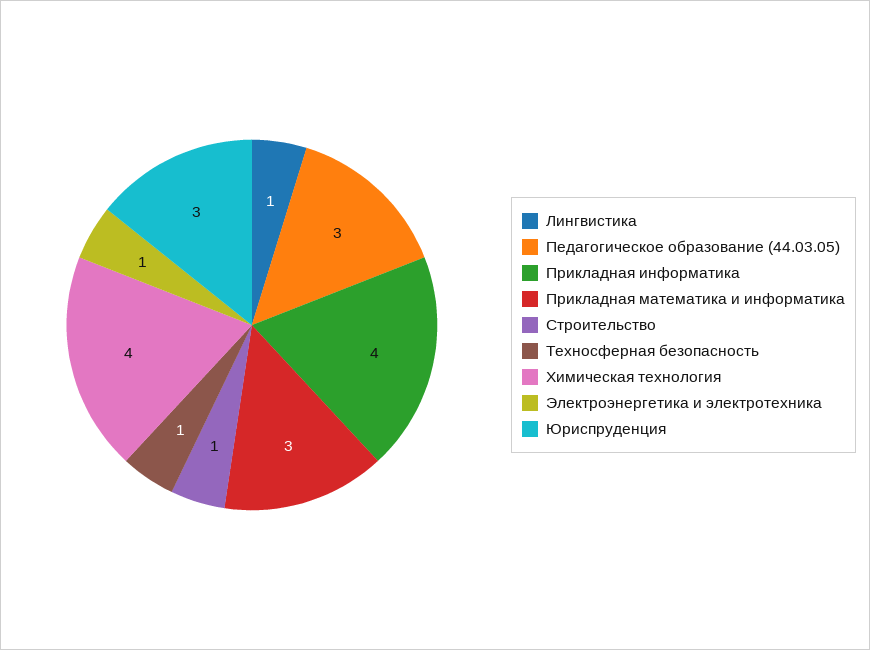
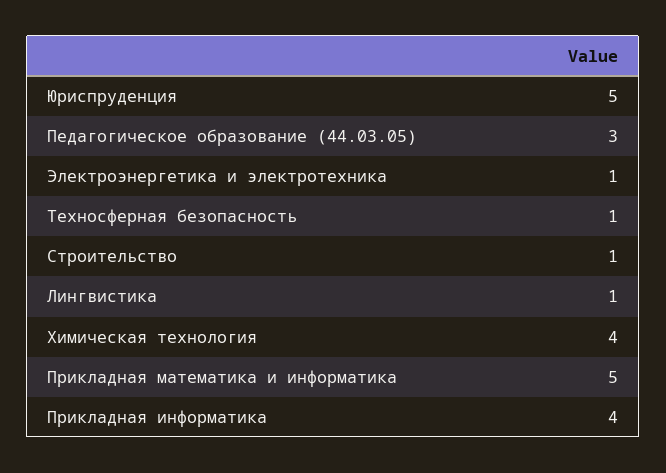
Прикладная математика и информатика: 3 -> 5
Юриспруденция: 3 -> 5

